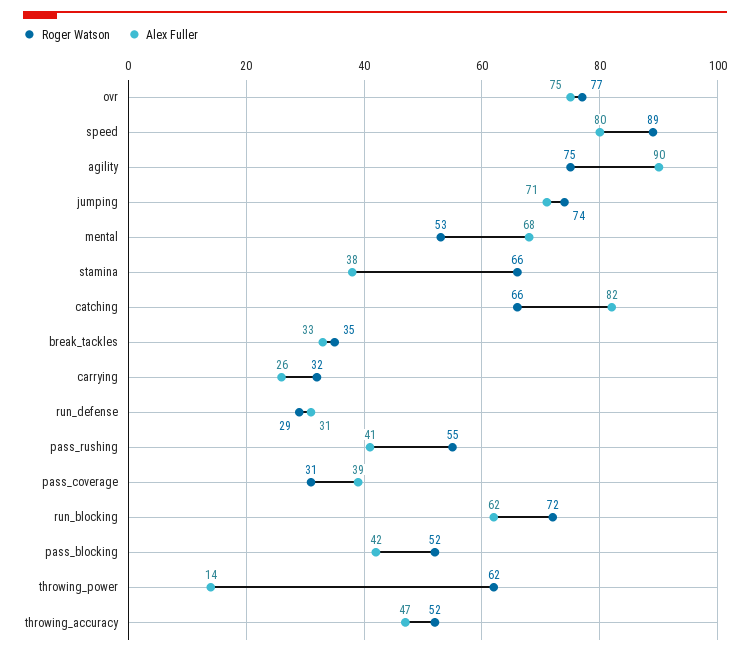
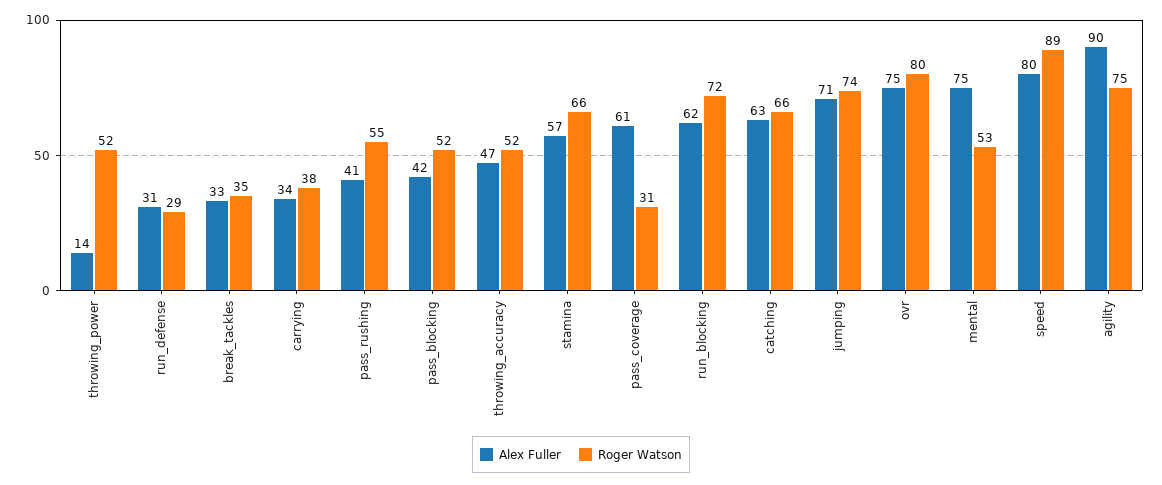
Roger Watson, ovr: 77 -> 80
Alex Fuller, mental: 68 -> 75
Alex Fuller, stamina: 38 -> 57
Alex Fuller, catching: 82 -> 63
Roger Watson, carrying: 32 -> 38
Alex Fuller, carrying: 26 -> 34
Alex Fuller, pass_coverage: 39 -> 61
Roger Watson, throwing_power: 62 -> 52

